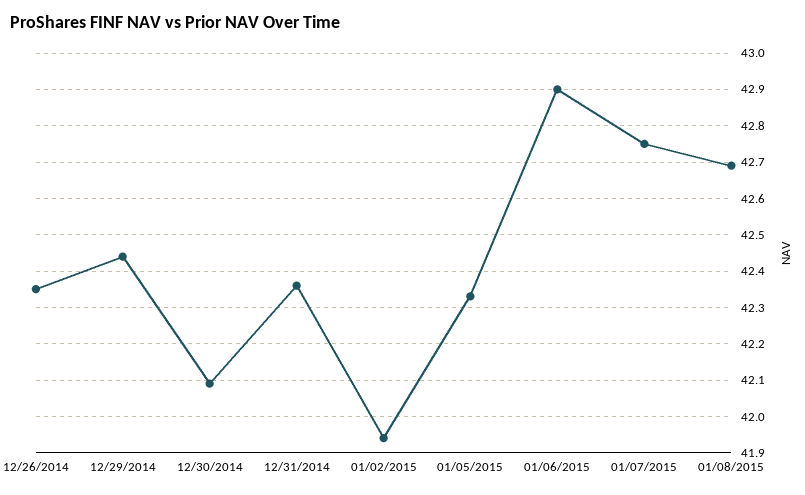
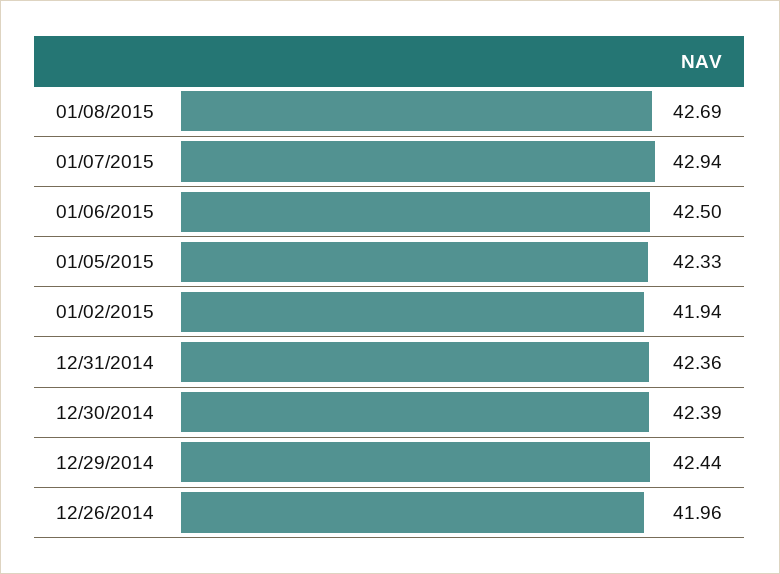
12/26/2014: 42.35 -> 41.96
12/30/2014: 42.1 -> 42.39
01/06/2015: 42.9 -> 42.5
01/07/2015: 42.75 -> 42.94

